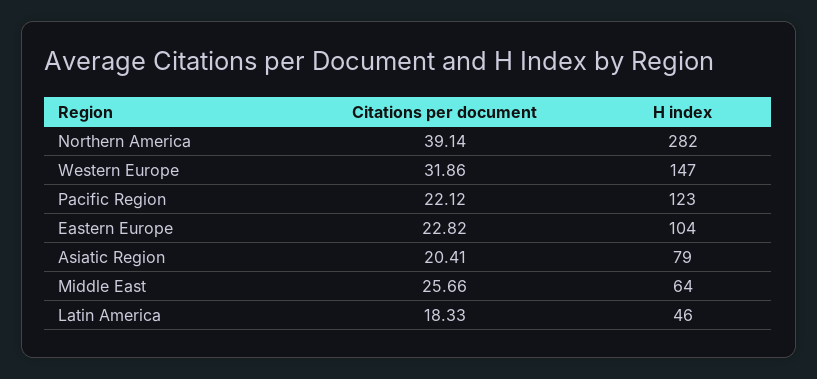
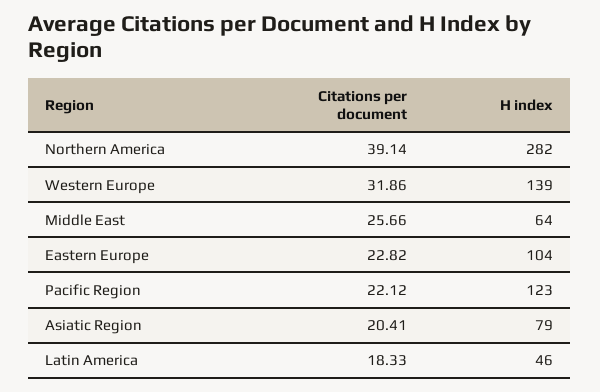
H index, Western Europe: 147 -> 139

